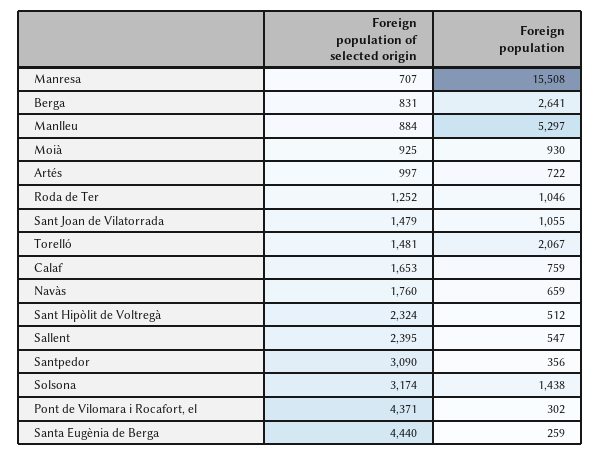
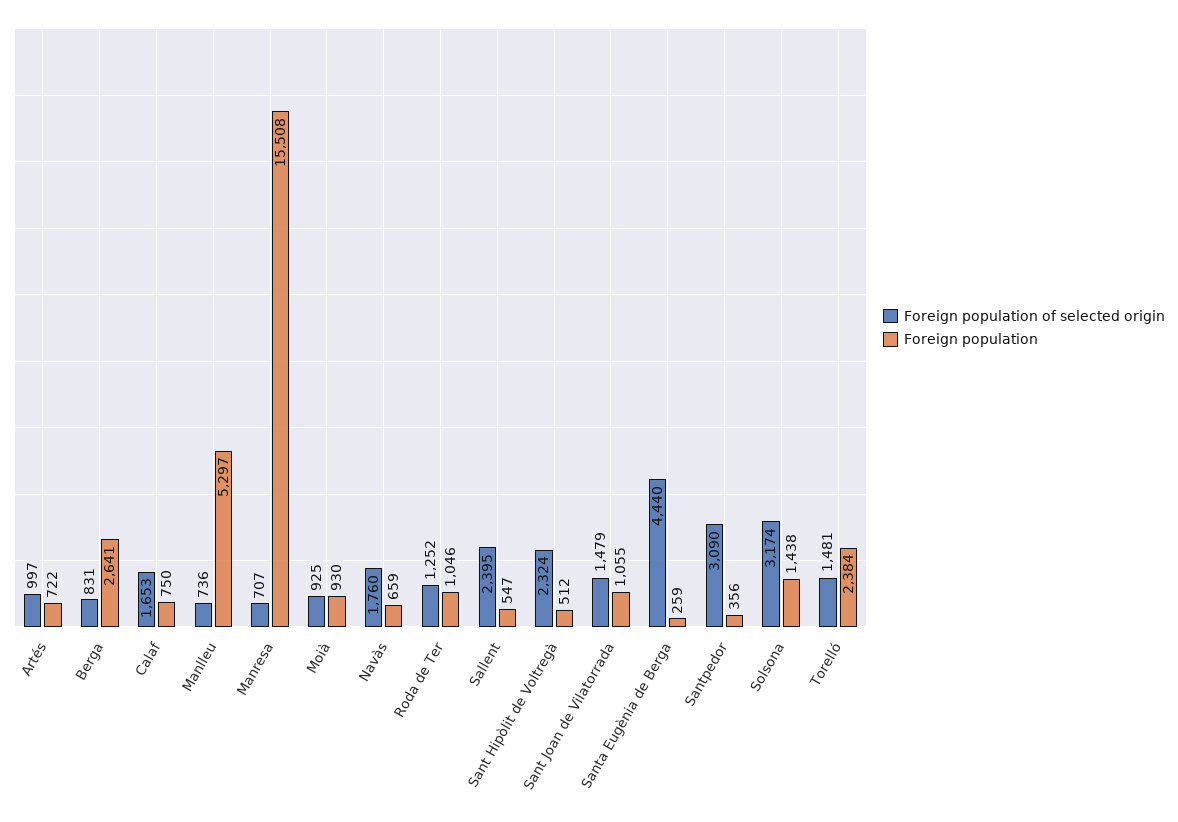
Foreign population of selected origin, Manlleu: 884 -> 736
Foreign population, Torelló: 2067 -> 2384
Foreign population, Calaf: 759 -> 750
Foreign population of selected origin, Pont de Vilomara i Rocafort, el: 4371 -> none
Foreign population, Pont de Vilomara i Rocafort, el: 302 -> none

